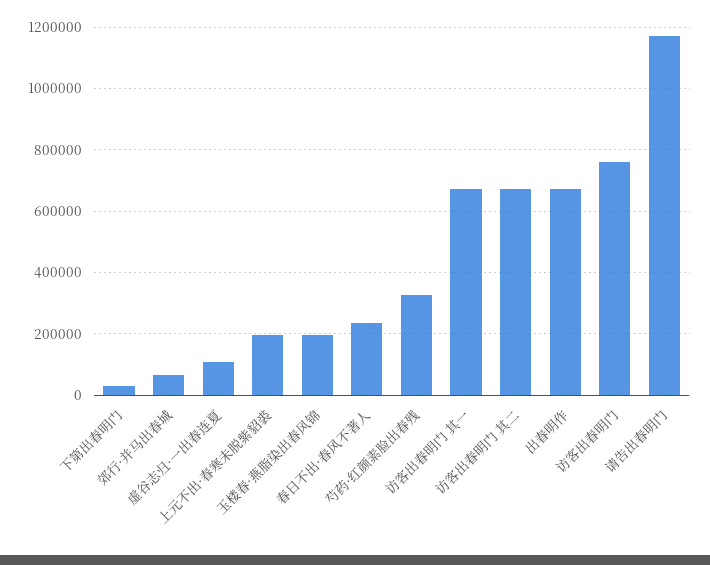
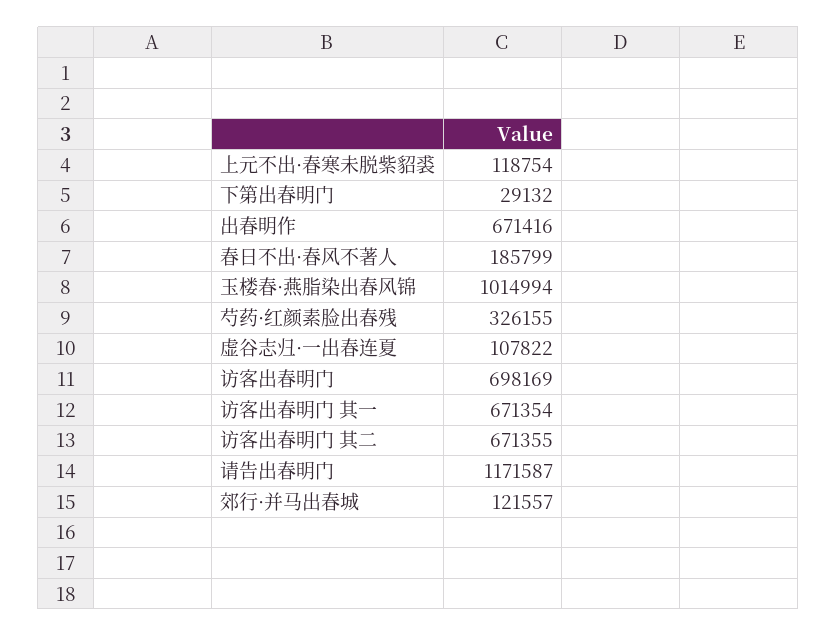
郊行·并马出春城: 60000 -> 121557
上元不出·春寒未脱紫貂裘: 200000 -> 118754
玉楼春·燕脂染出春风锦: 200000 -> 1014994
春日不出·春风不著人: 240000 -> 185799
访客出春明门: 760000 -> 698169

